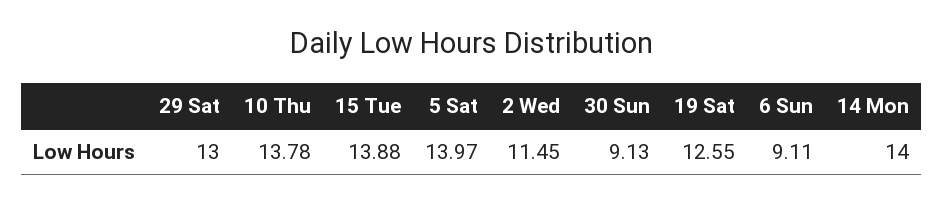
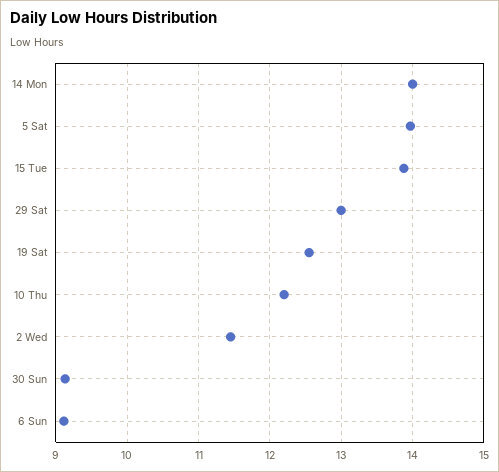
10 Thu: 13.78 -> 12.2

